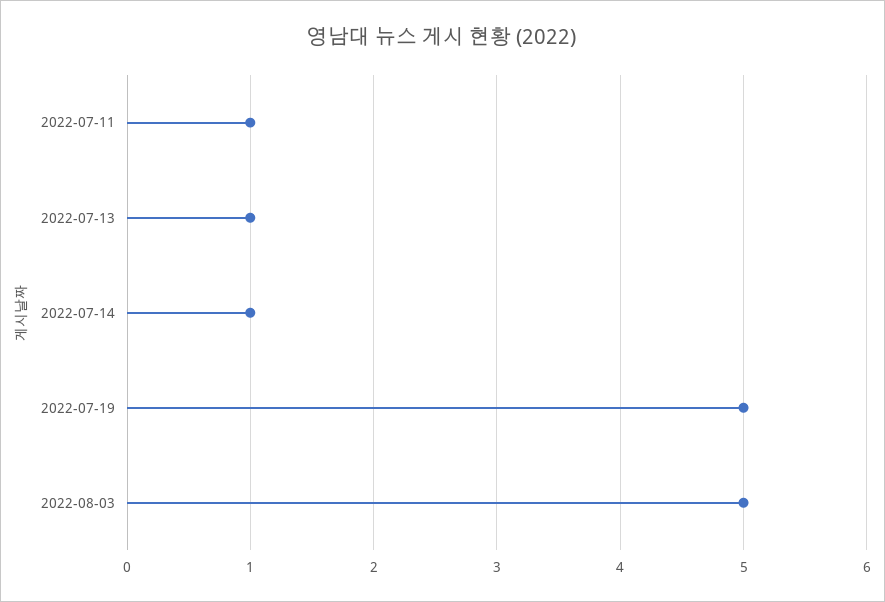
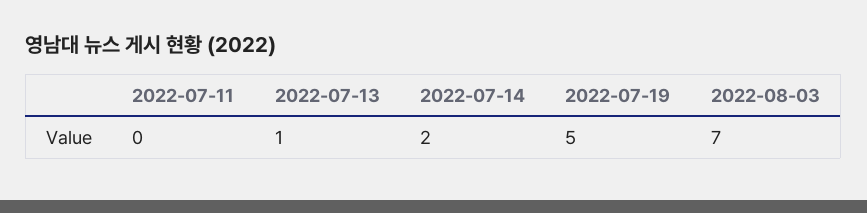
2022-07-11: 1 -> 0
2022-07-14: 1 -> 2
2022-08-03: 5 -> 7

